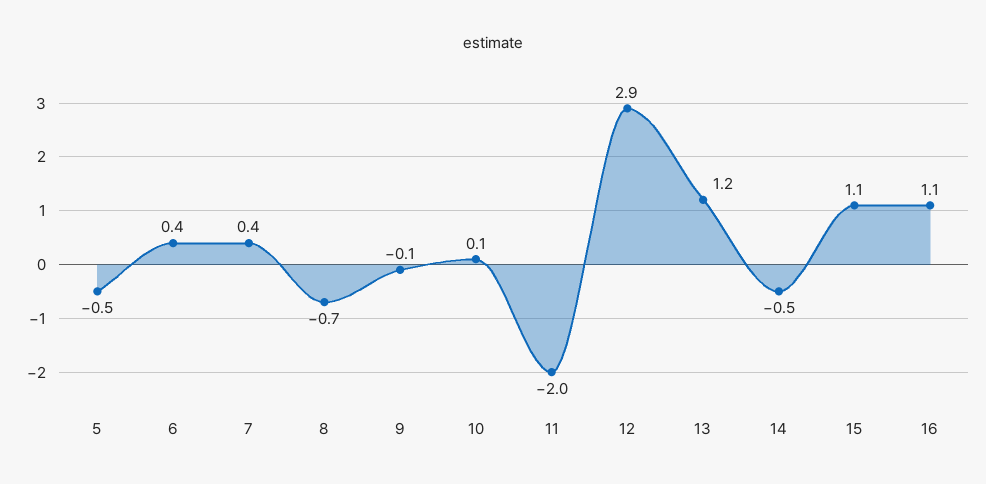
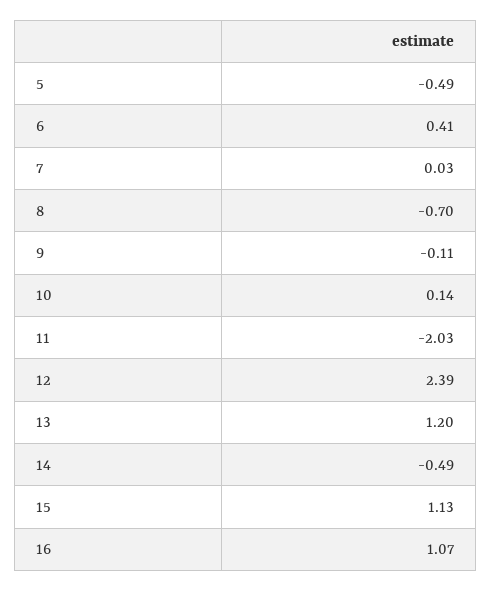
7: 0.4 -> 0.03
12: 2.9 -> 2.39

